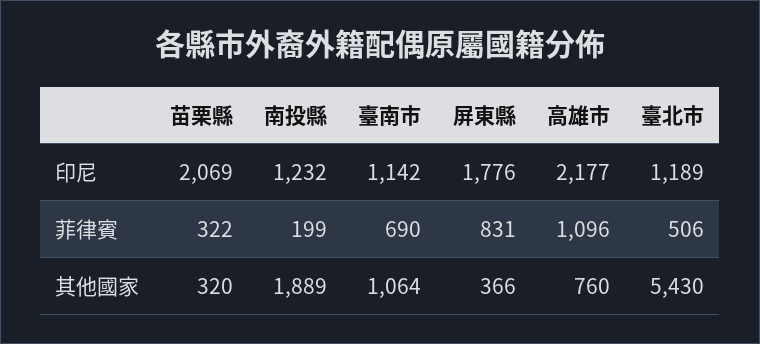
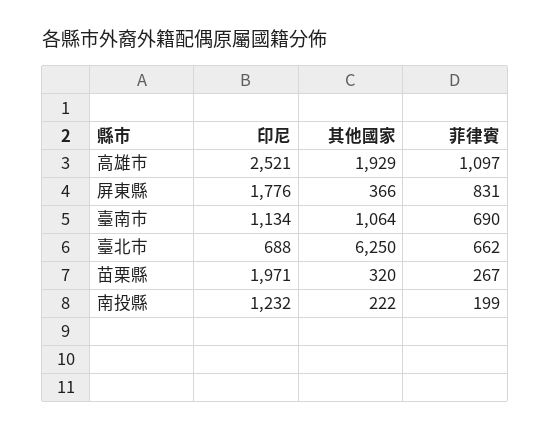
苗栗縣, 印尼: 2069 -> 1971
臺南市, 印尼: 1142 -> 1134
高雄市, 印尼: 2177 -> 2521
臺北市, 印尼: 1189 -> 688
苗栗縣, 菲律賓: 322 -> 267
高雄市, 菲律賓: 1096 -> 1097
臺北市, 菲律賓: 506 -> 662
南投縣, 其他國家: 1889 -> 222
高雄市, 其他國家: 760 -> 1929
臺北市, 其他國家: 5430 -> 6250

